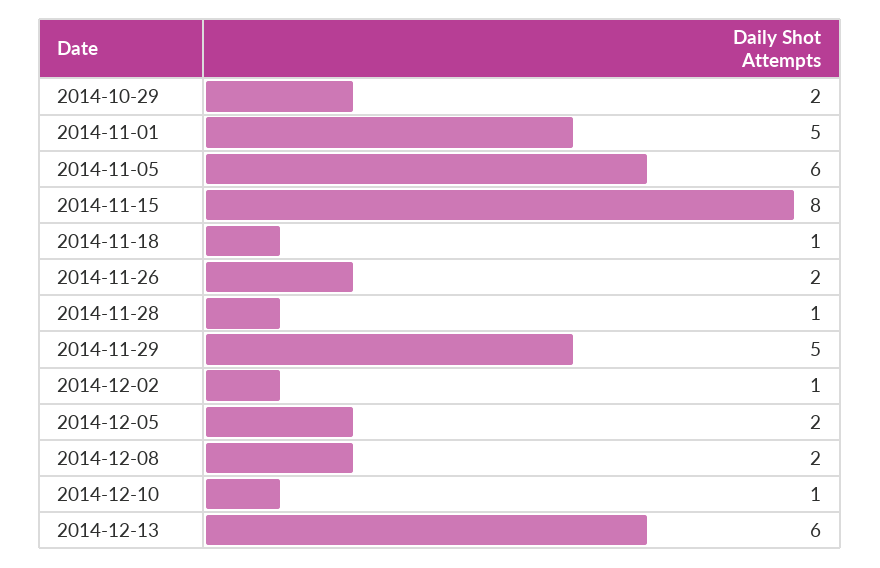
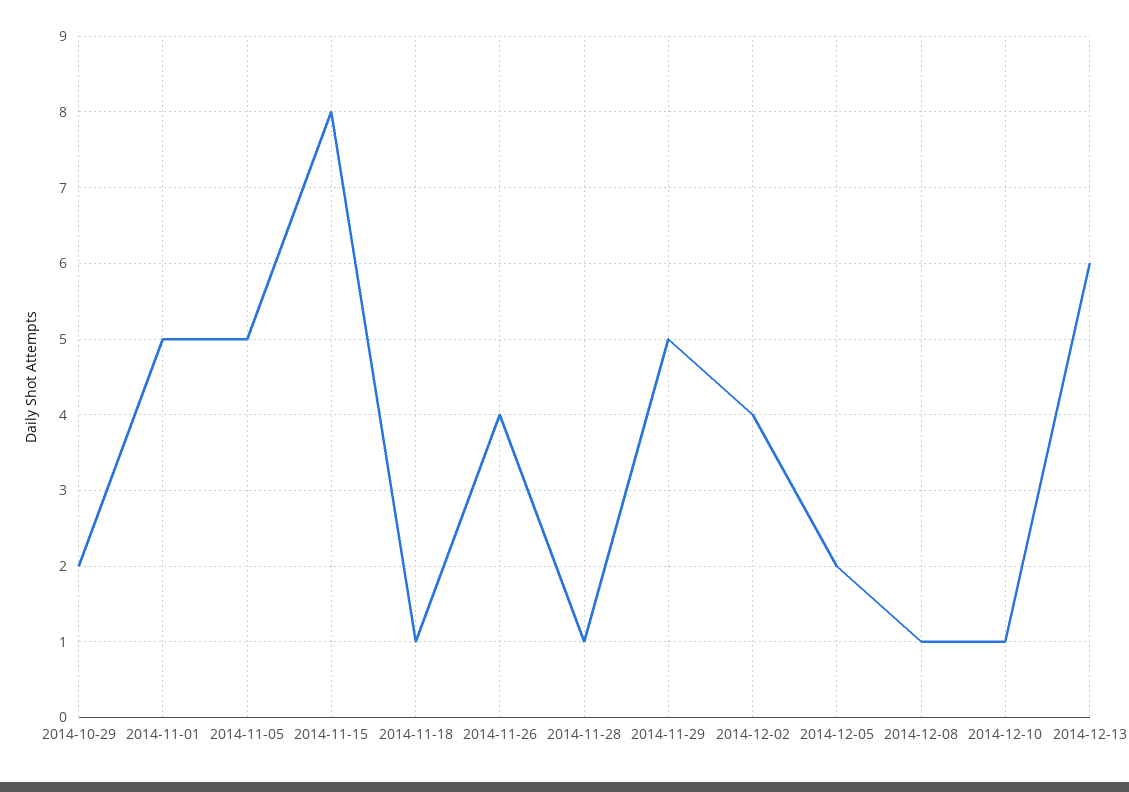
2014-11-05: 6 -> 5
2014-11-26: 2 -> 4
2014-12-02: 1 -> 4
2014-12-08: 2 -> 1

